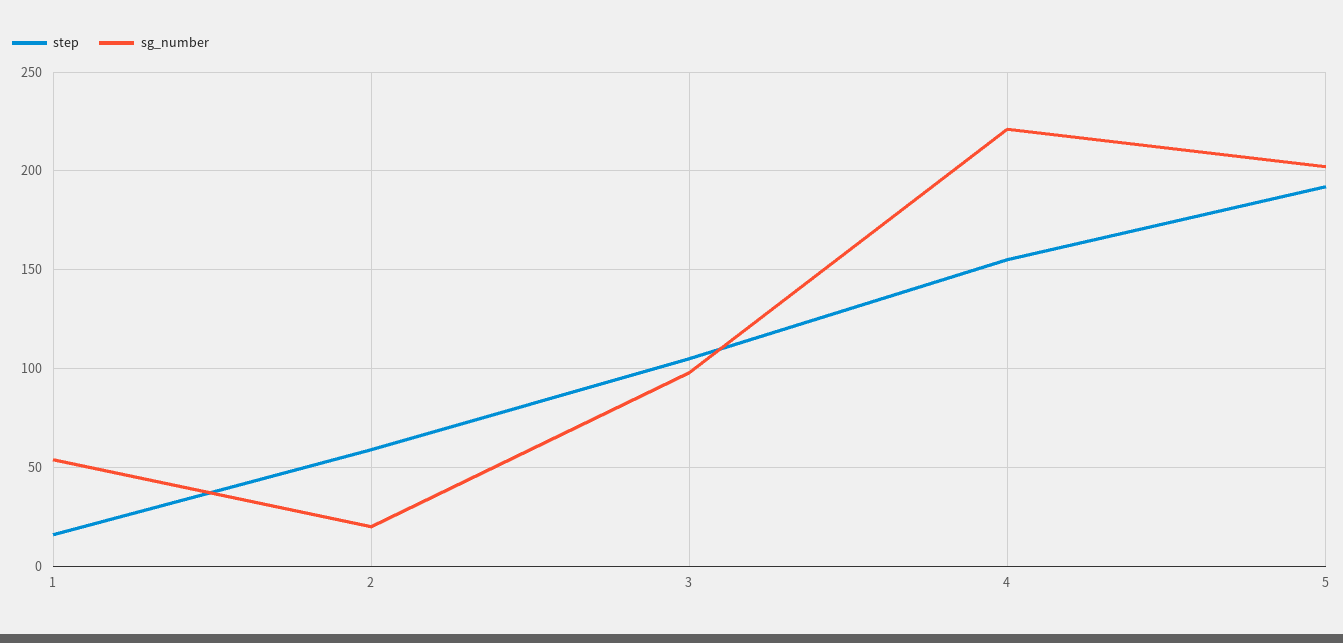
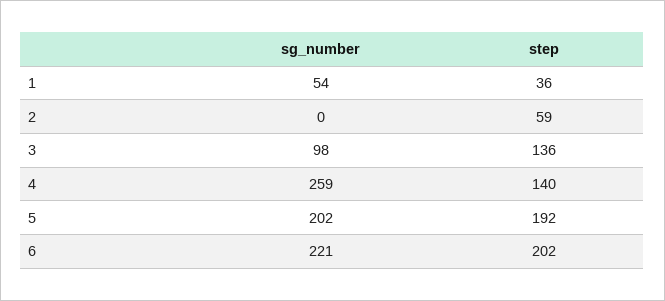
step, 1: 15 -> 36
sg_number, 2: 20 -> 0
step, 3: 105 -> 136
step, 4: 155 -> 140
sg_number, 4: 220 -> 259
sg_number, 6: none -> 221
step, 6: none -> 202

